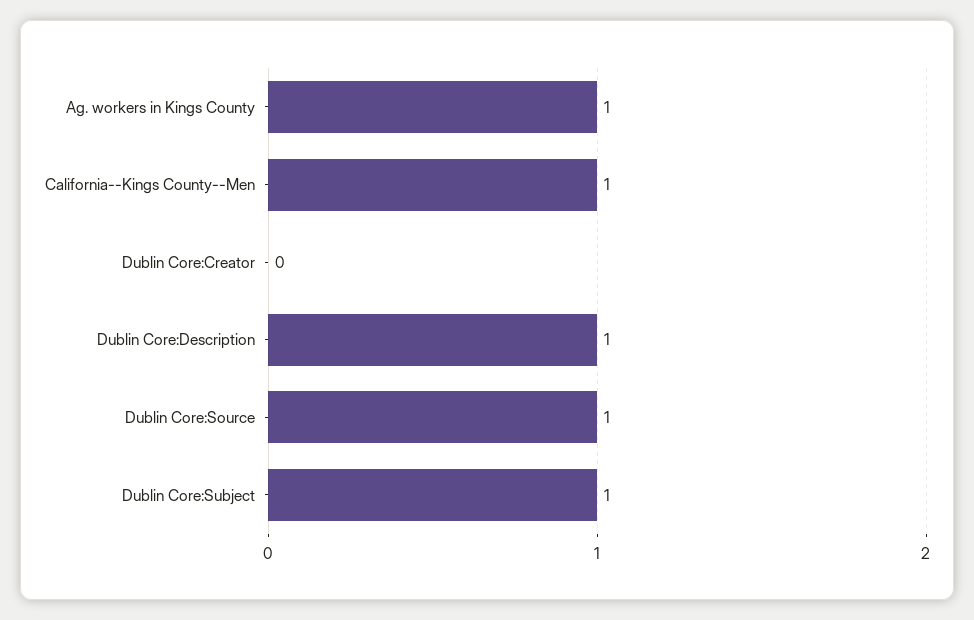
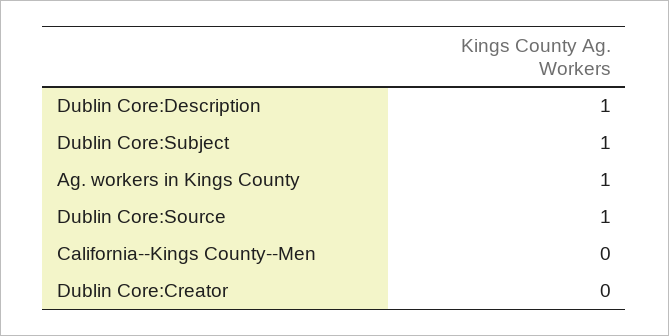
California--Kings County--Men: 1 -> 0

